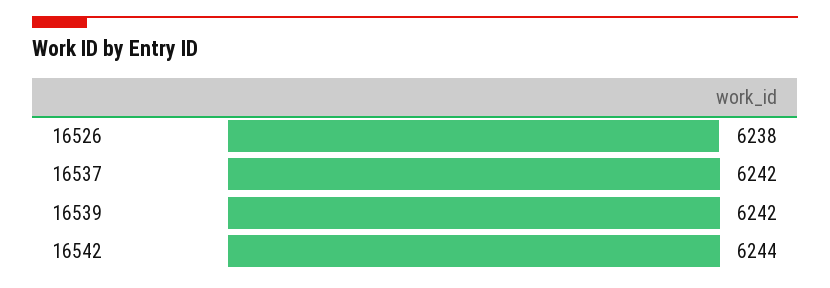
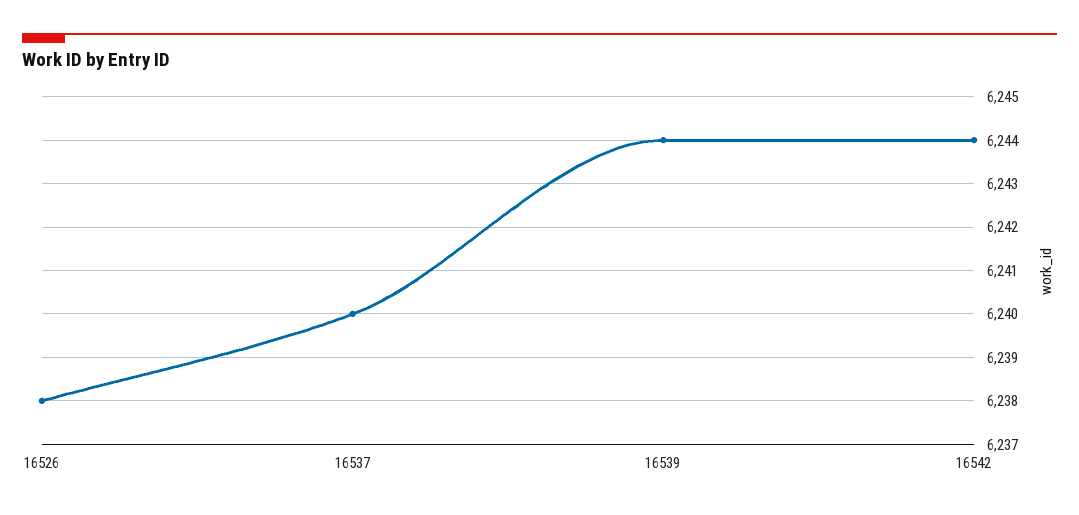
16537: 6242 -> 6240
16539: 6242 -> 6244

